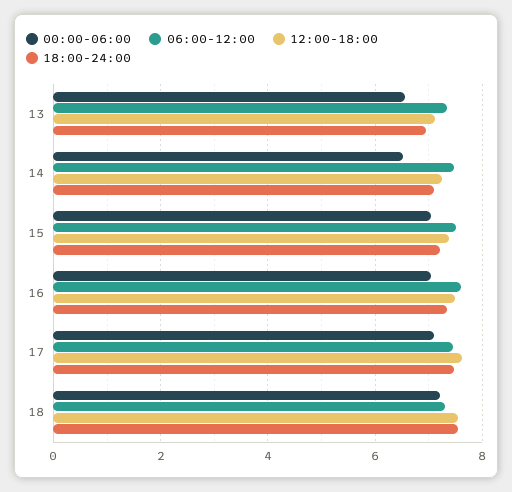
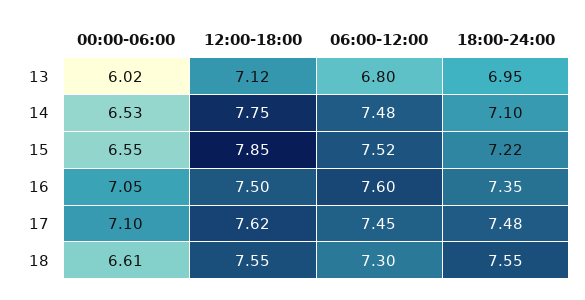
00:00-06:00, 13: 6.6 -> 6.02
06:00-12:00, 13: 7.4 -> 6.8
12:00-18:00, 14: 7.2 -> 7.75
00:00-06:00, 15: 7 -> 6.55
12:00-18:00, 15: 7.4 -> 7.85
00:00-06:00, 18: 7.2 -> 6.61

